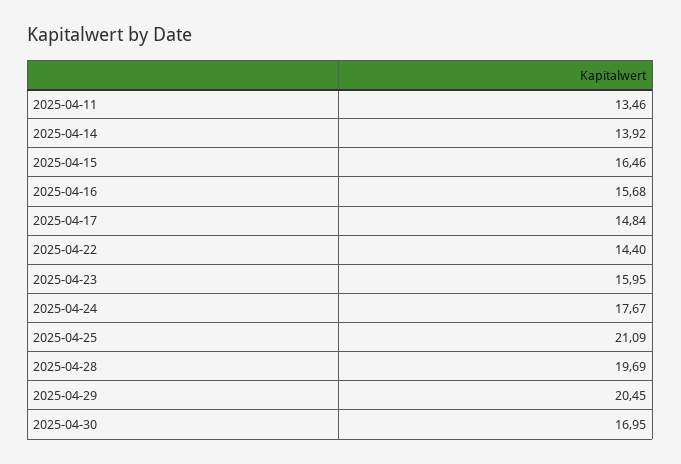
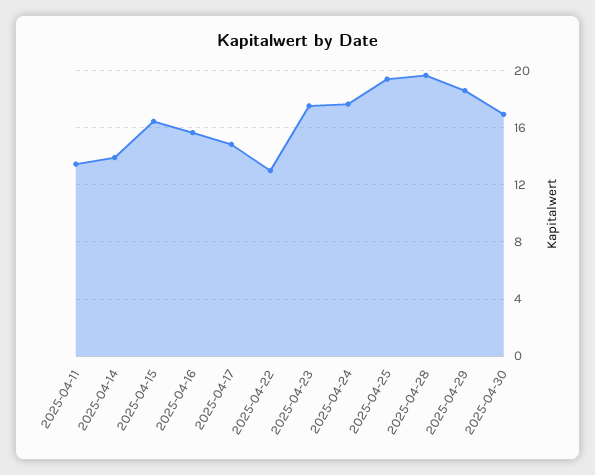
2025-04-22: 14.4 -> 13
2025-04-23: 15.95 -> 17.5
2025-04-25: 21.09 -> 19.5
2025-04-29: 20.45 -> 18.5

